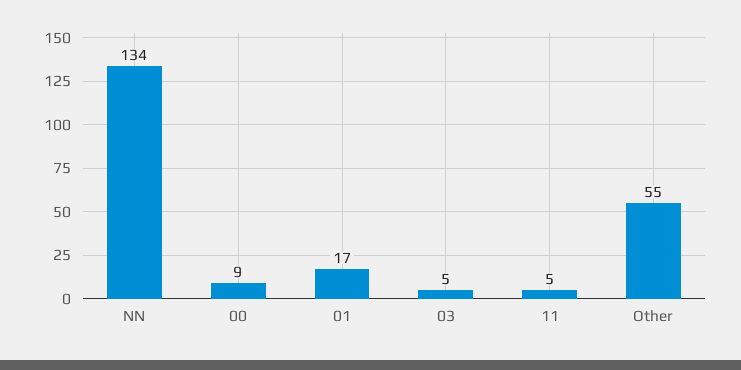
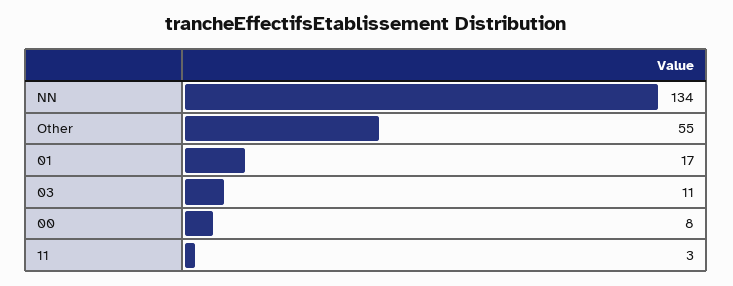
00: 9 -> 8
03: 5 -> 11
11: 5 -> 3

